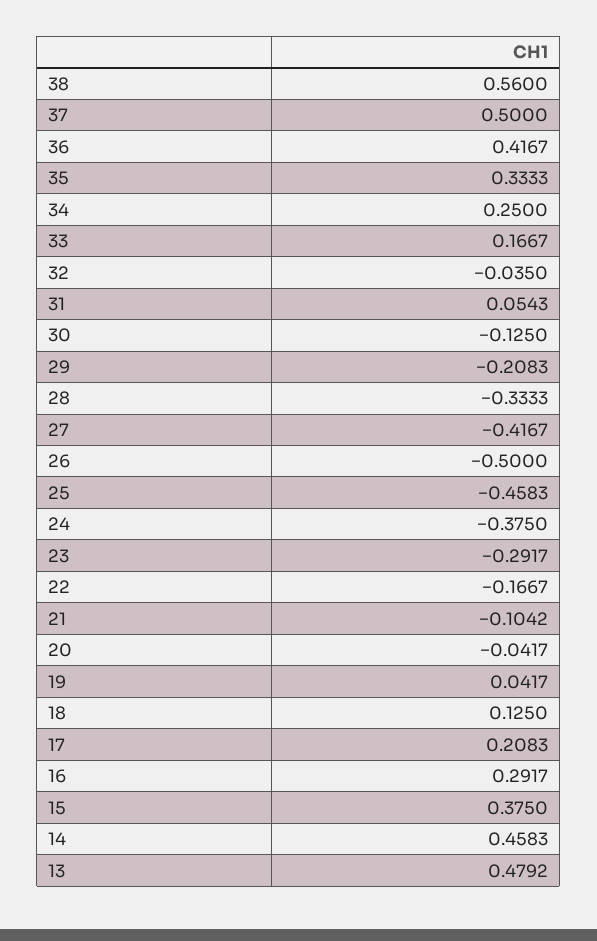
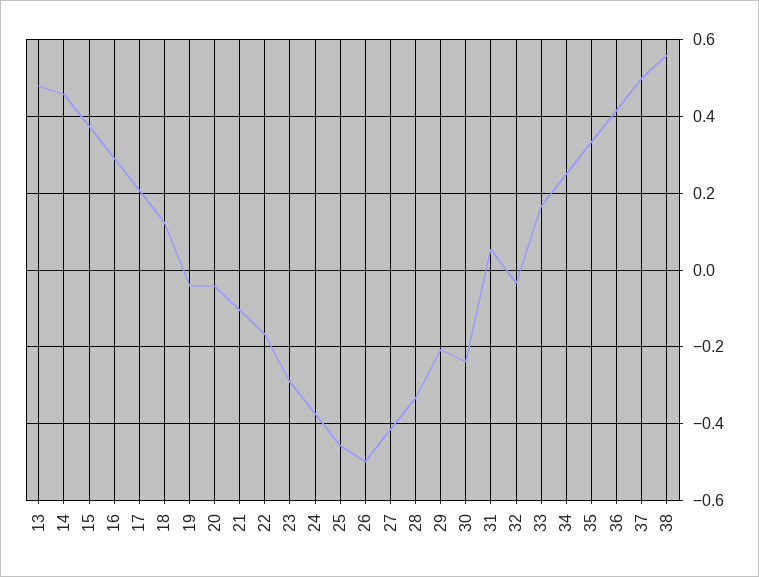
30: -0.125 -> -0.24
19: 0.0417 -> -0.04

